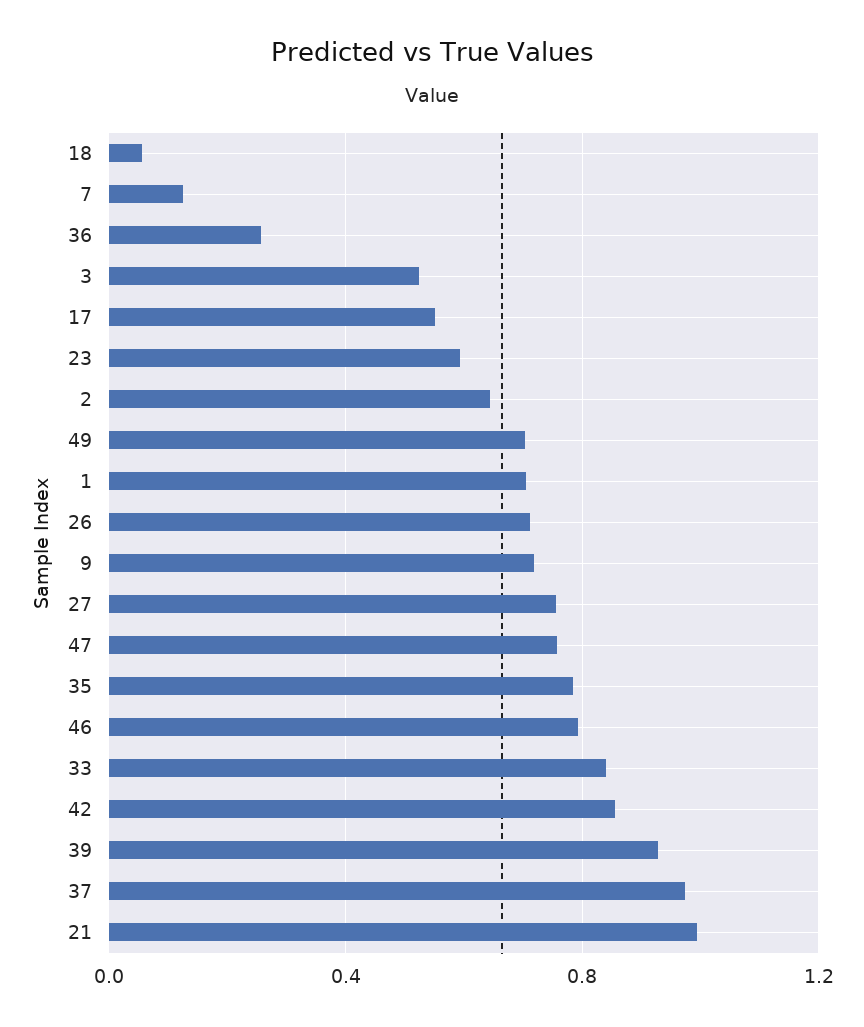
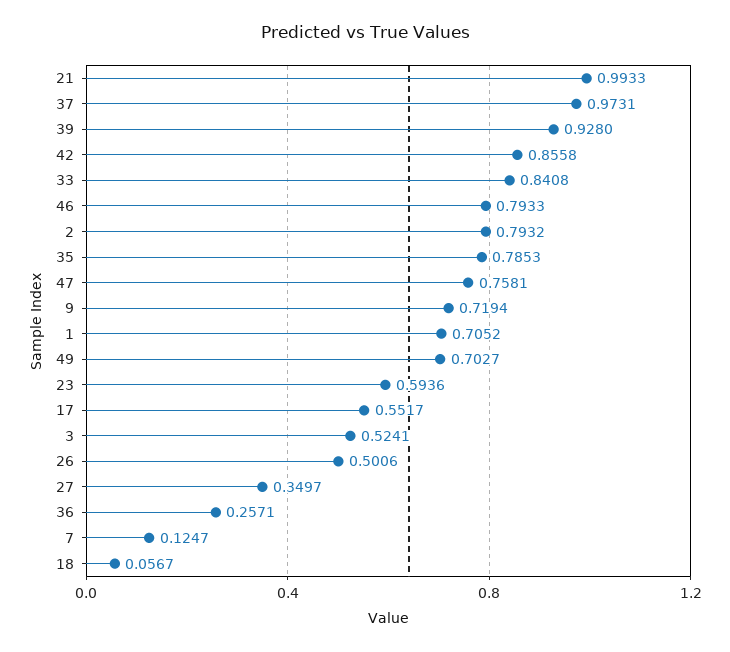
2: 0.65 -> 0.7932
26: 0.7 -> 0.5006
27: 0.75 -> 0.3497

